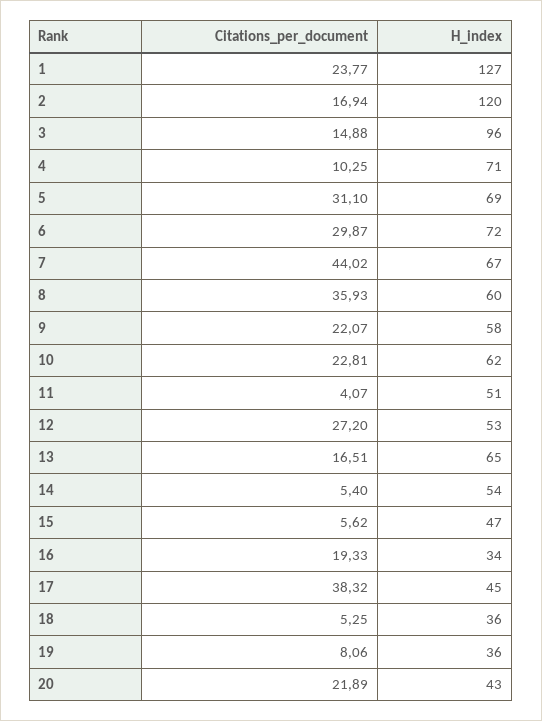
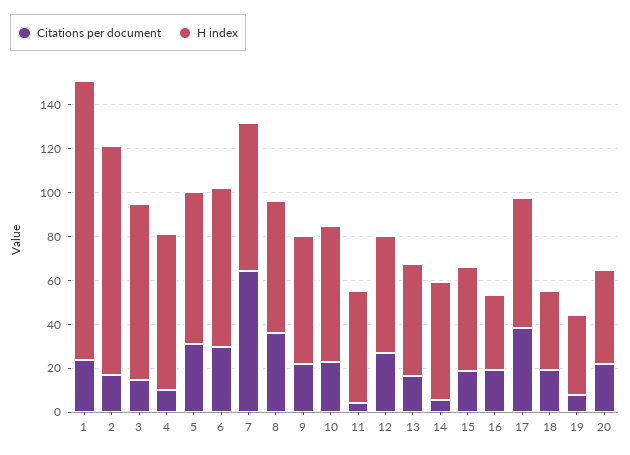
H_index, 2: 120 -> 105
H_index, 3: 96 -> 80
Citations_per_document, 7: 44.02 -> 65
H_index, 13: 65 -> 50
Citations_per_document, 15: 5.62 -> 20
H_index, 17: 45 -> 60
Citations_per_document, 18: 5.25 -> 20

